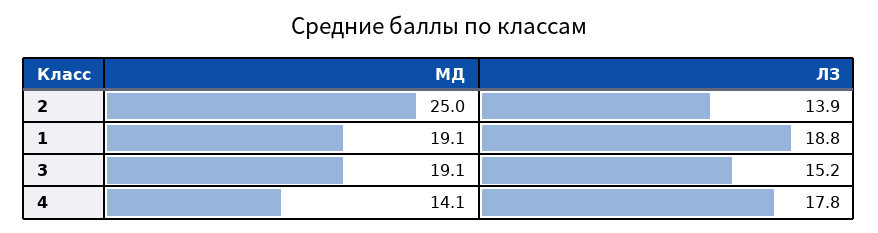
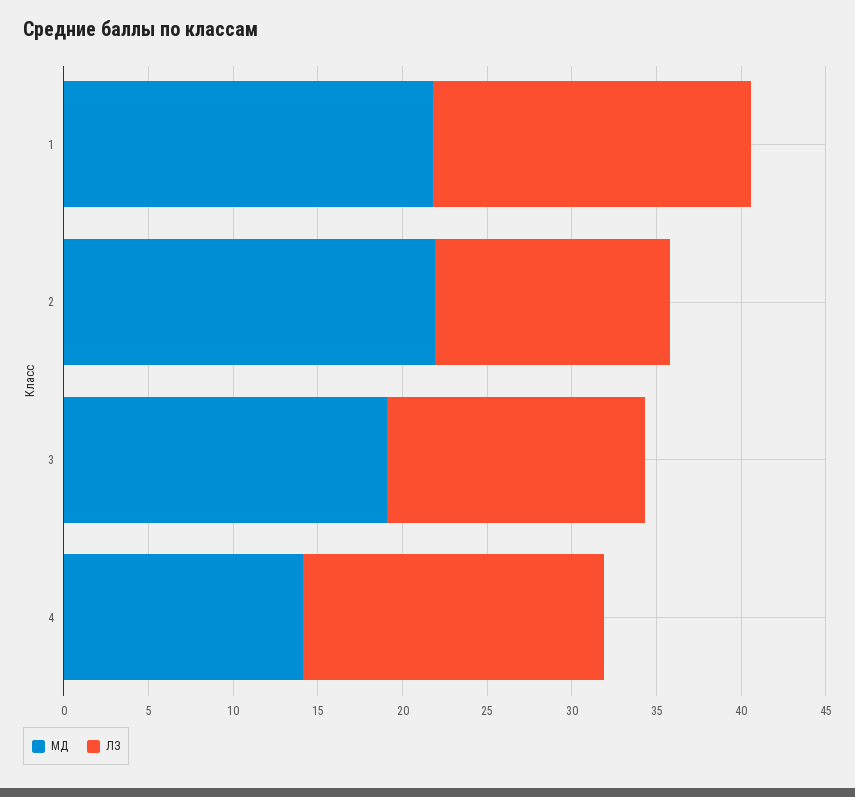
МД, 2: 25 -> 22
МД, 1: 19.1 -> 22

